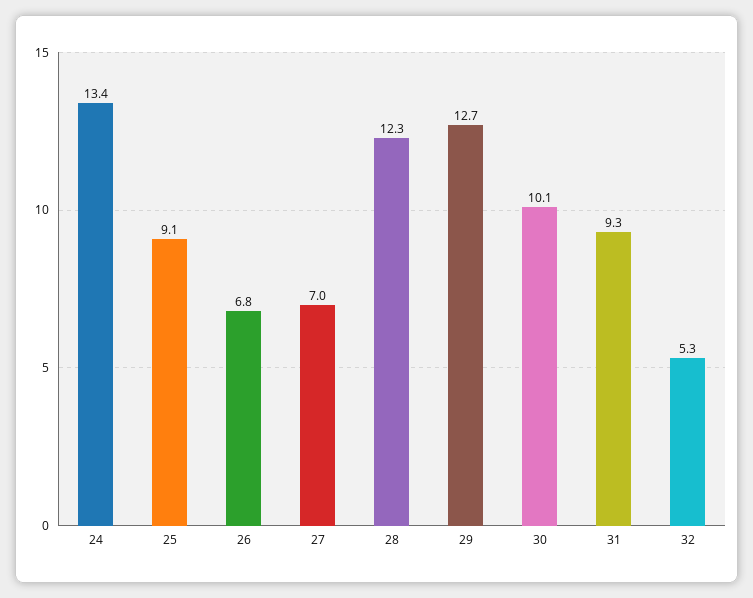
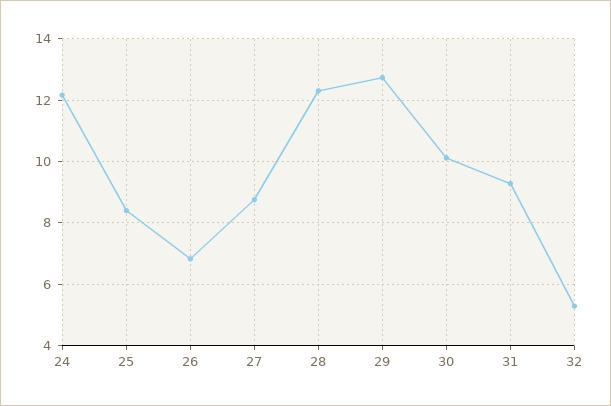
24: 13.4 -> 12.2
25: 9.1 -> 8.4
27: 7 -> 8.8

